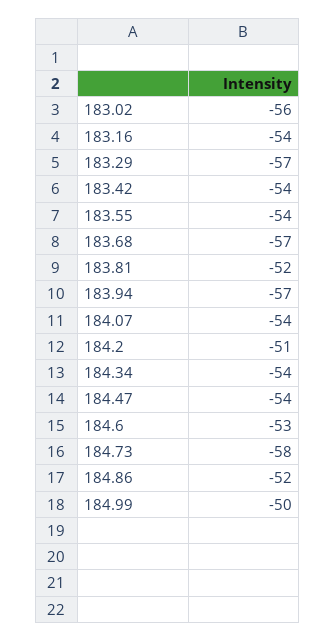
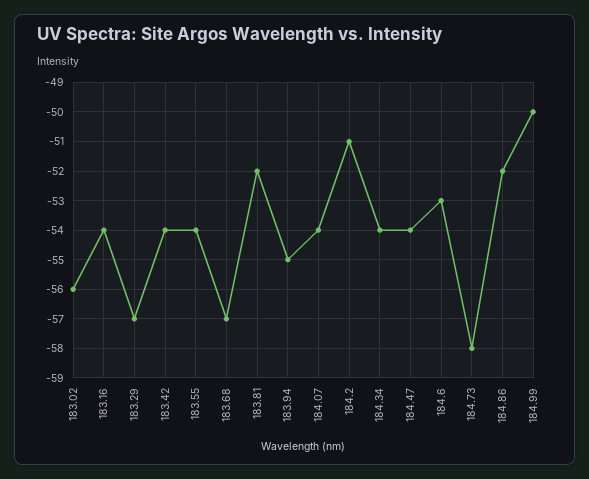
183.94: -57 -> -55

